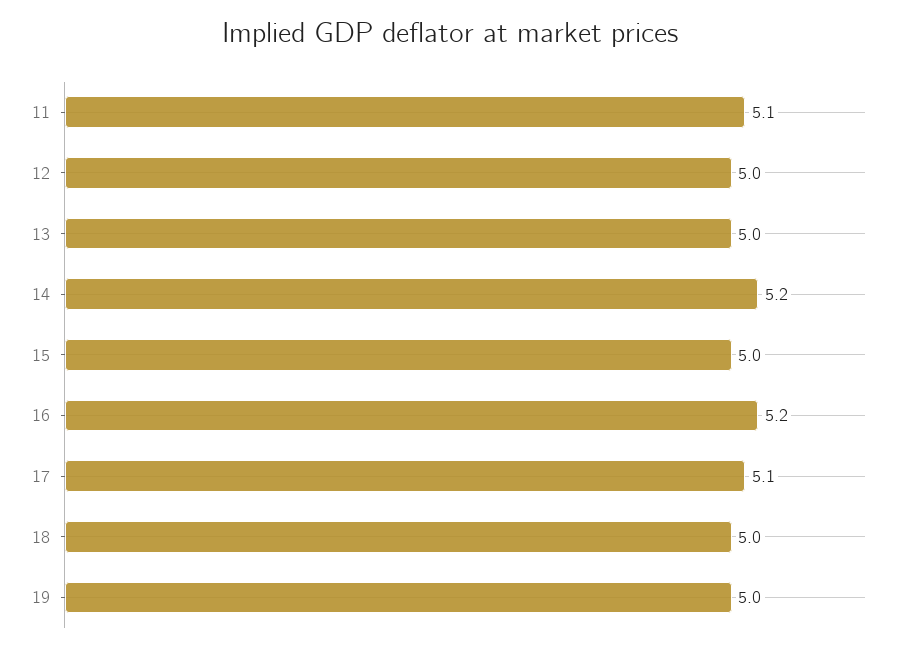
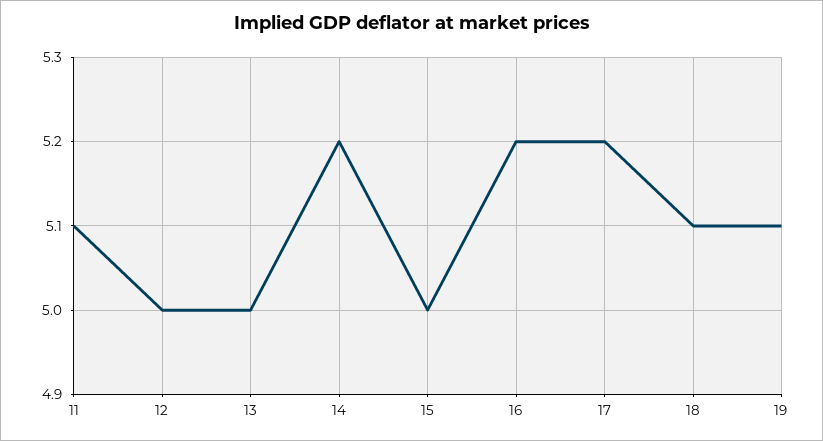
17: 5.1 -> 5.2
18: 5 -> 5.1
19: 5 -> 5.1

